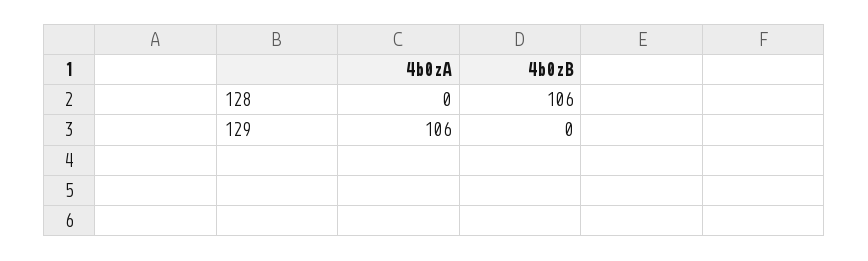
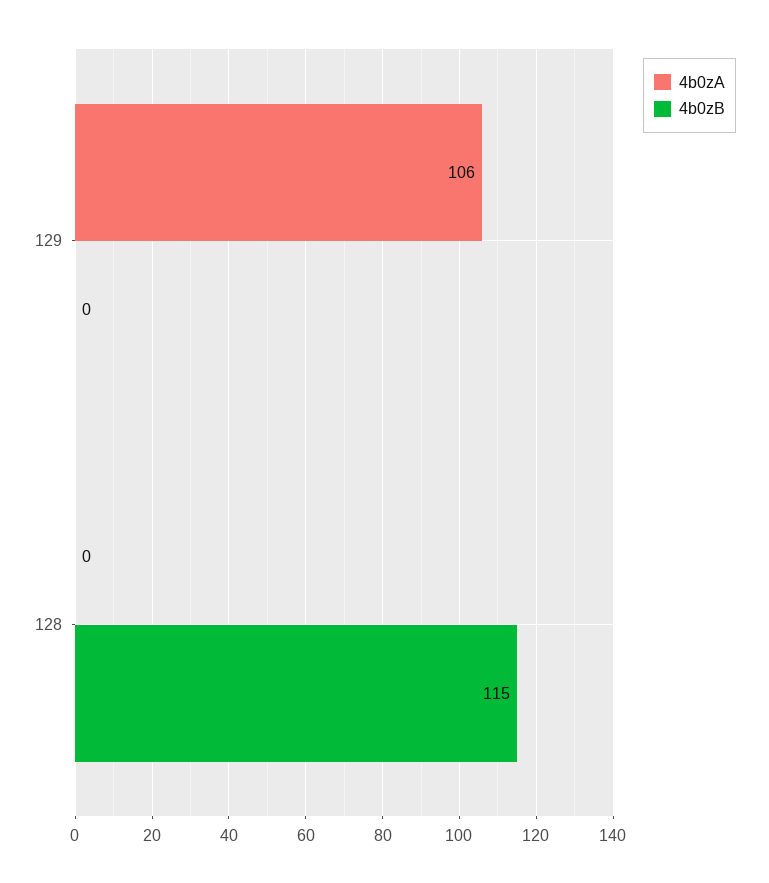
4b0zB, 128: 106 -> 115

